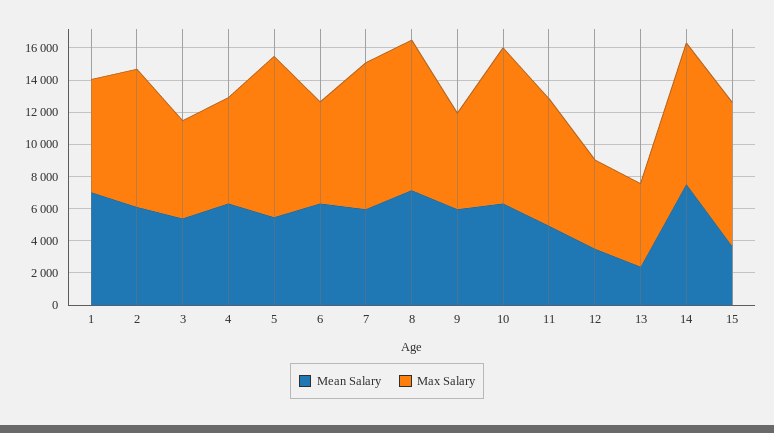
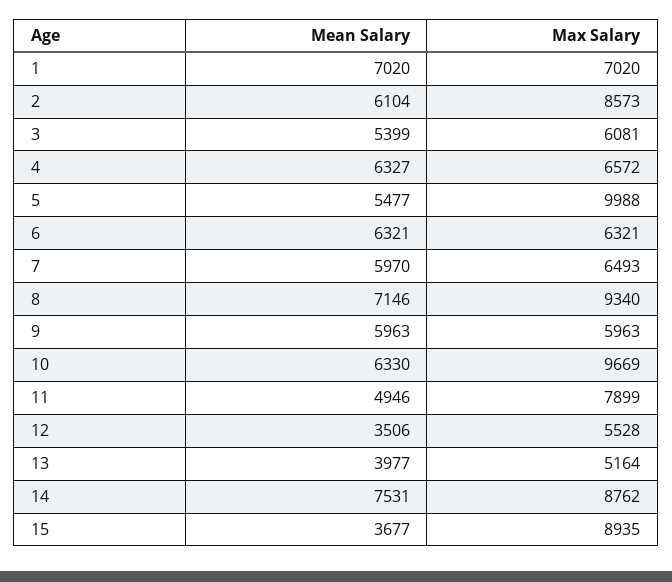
Max Salary, 7: 9000 -> 6493
Mean Salary, 13: 2500 -> 3977

